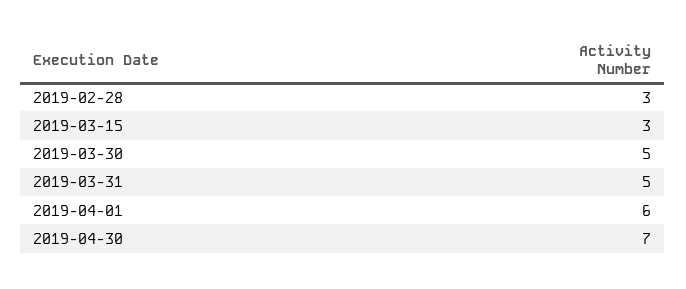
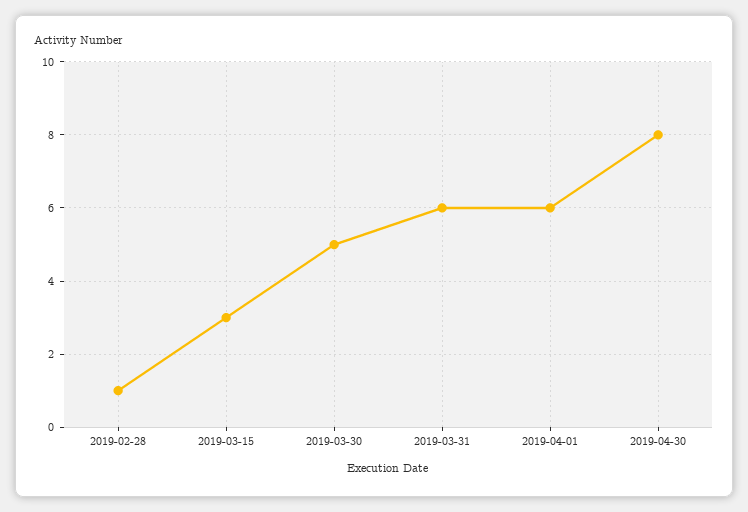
2019-02-28: 3 -> 1
2019-03-31: 5 -> 6
2019-04-30: 7 -> 8

